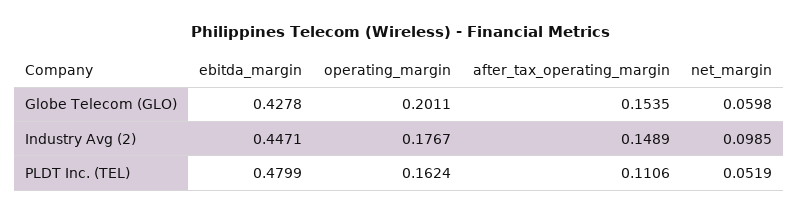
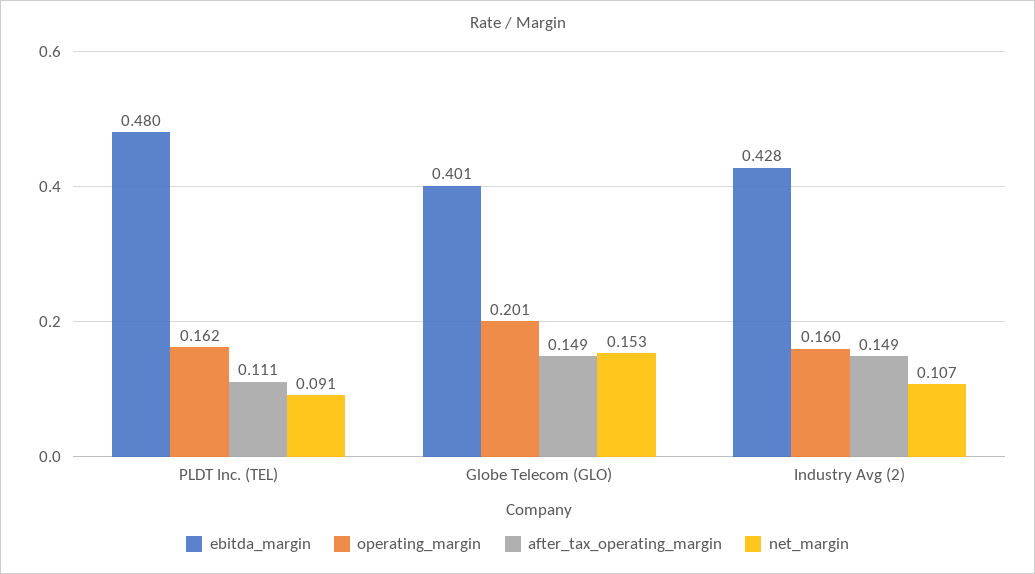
ebitda_margin, Globe Telecom (GLO): 0.4278 -> 0.401
after_tax_operating_margin, Globe Telecom (GLO): 0.1535 -> 0.149
net_margin, Globe Telecom (GLO): 0.0598 -> 0.153
ebitda_margin, Industry Avg (2): 0.4471 -> 0.428
operating_margin, Industry Avg (2): 0.1767 -> 0.16
net_margin, Industry Avg (2): 0.0985 -> 0.107
net_margin, PLDT Inc. (TEL): 0.0519 -> 0.091

